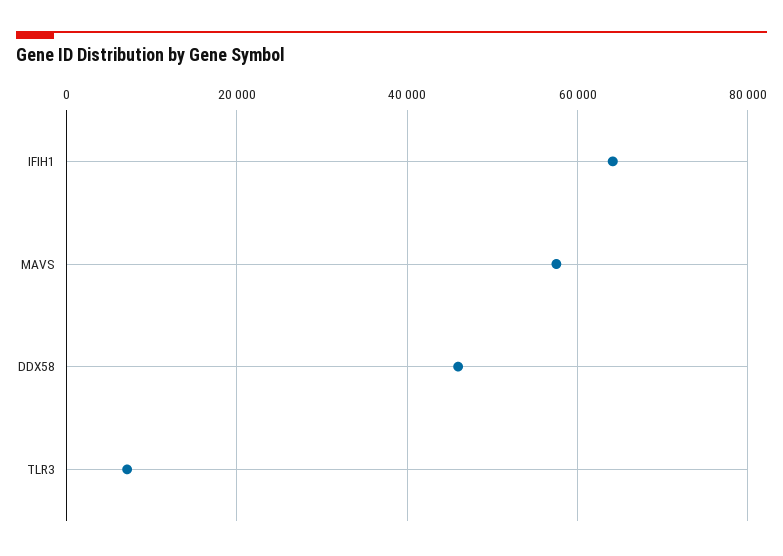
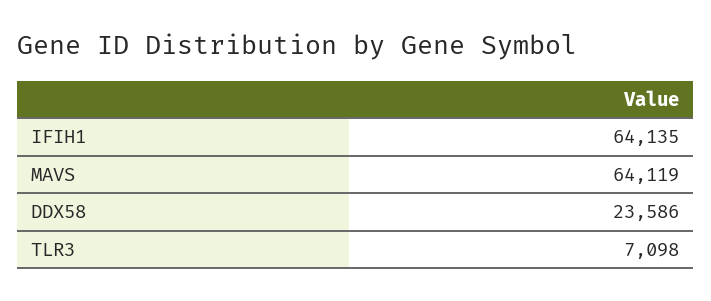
MAVS: 58000 -> 64119
DDX58: 46000 -> 23586

